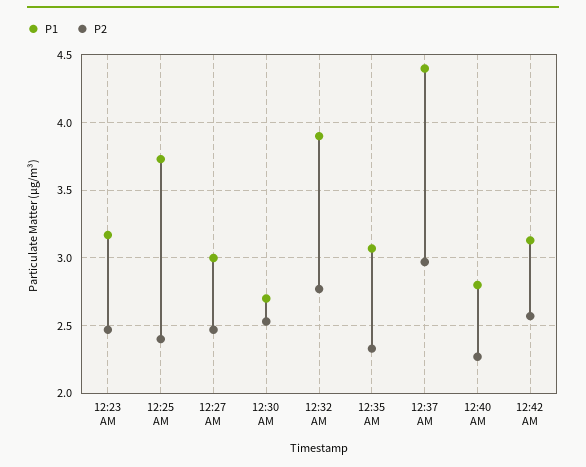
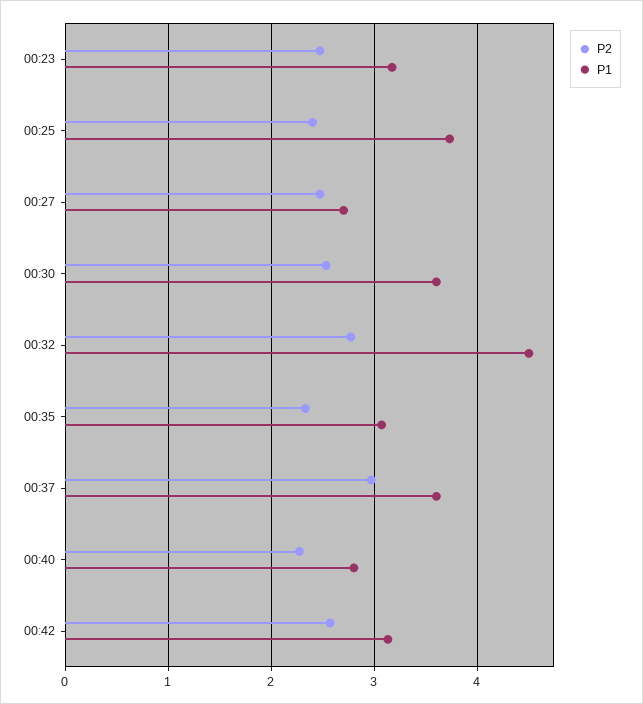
P1, 12:27 AM: 3 -> 2.7
P1, 12:30 AM: 2.7 -> 3.6
P1, 12:32 AM: 3.9 -> 4.5
P1, 12:37 AM: 4.4 -> 3.6

